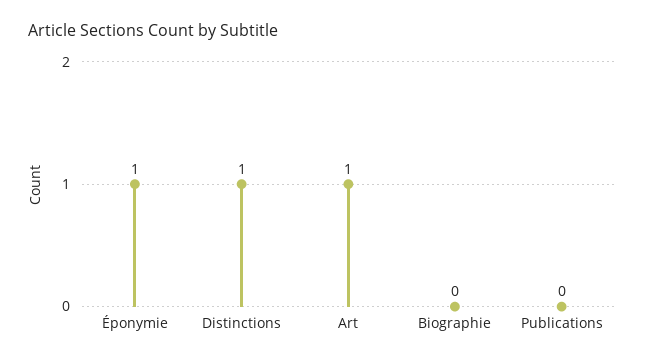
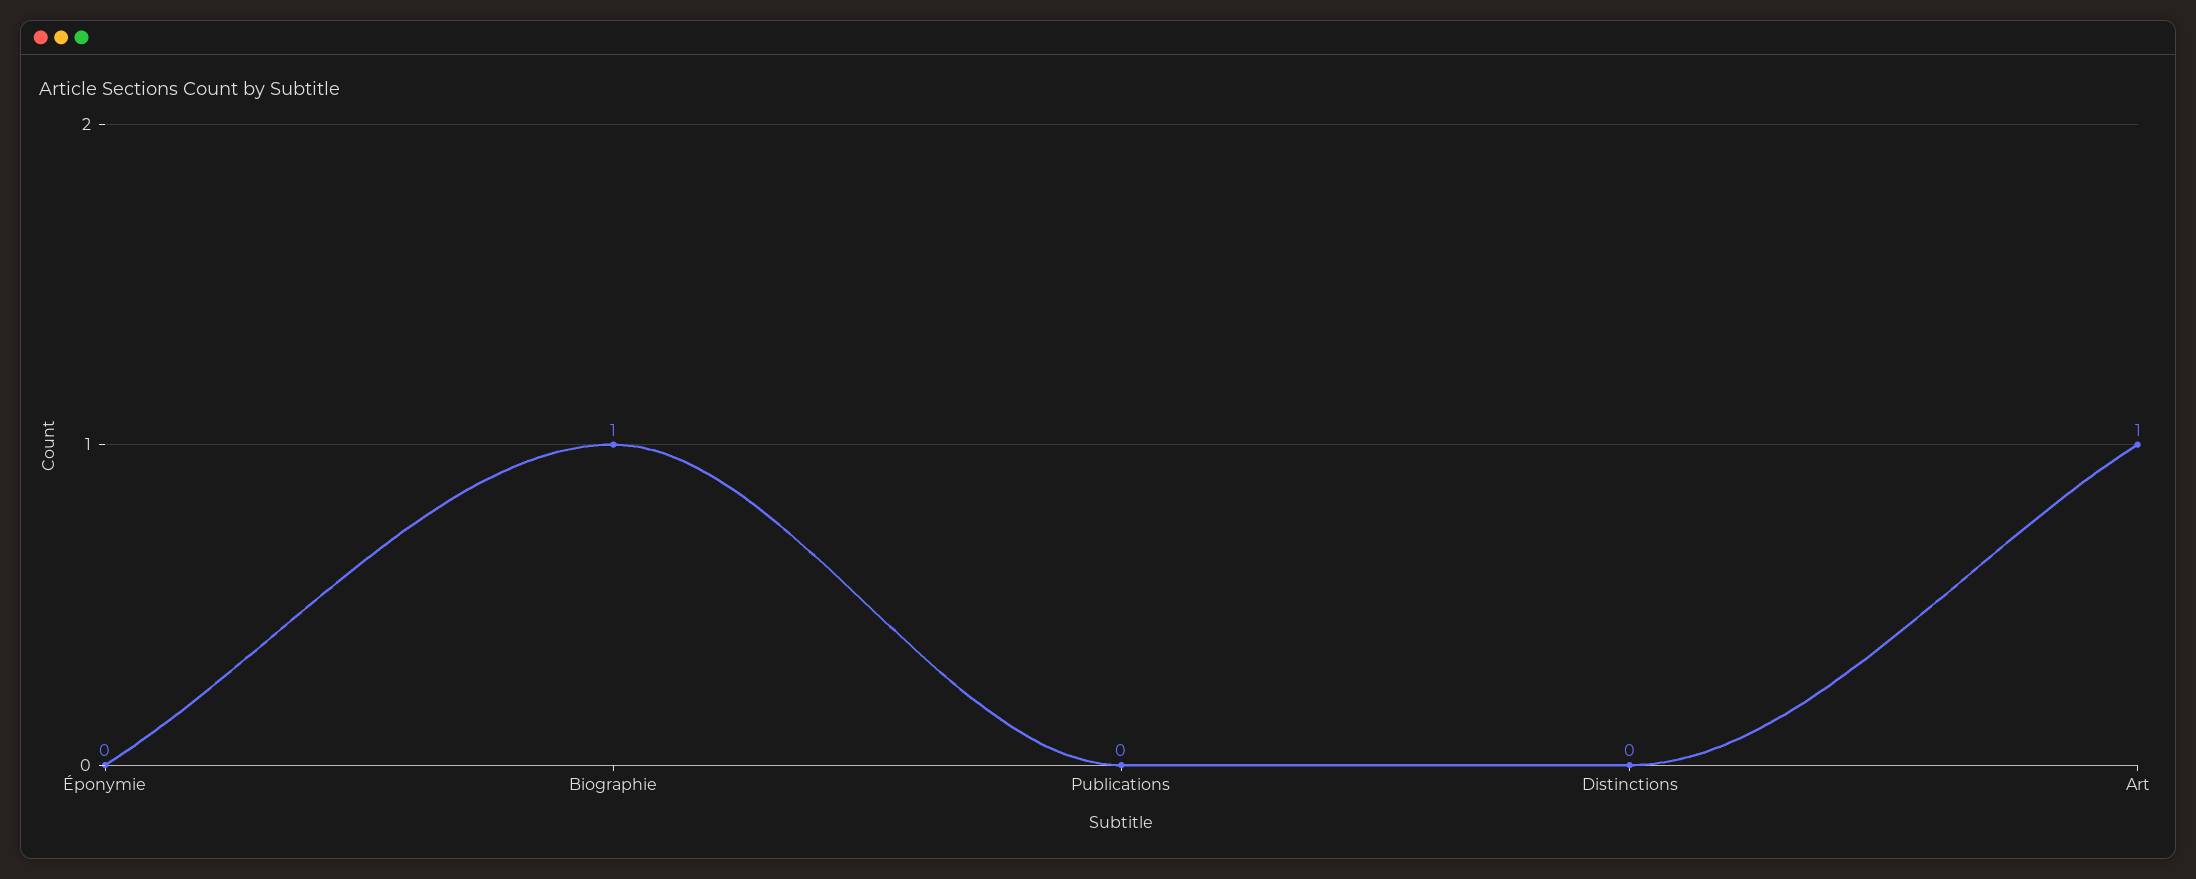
Éponymie: 1 -> 0
Distinctions: 1 -> 0
Biographie: 0 -> 1

